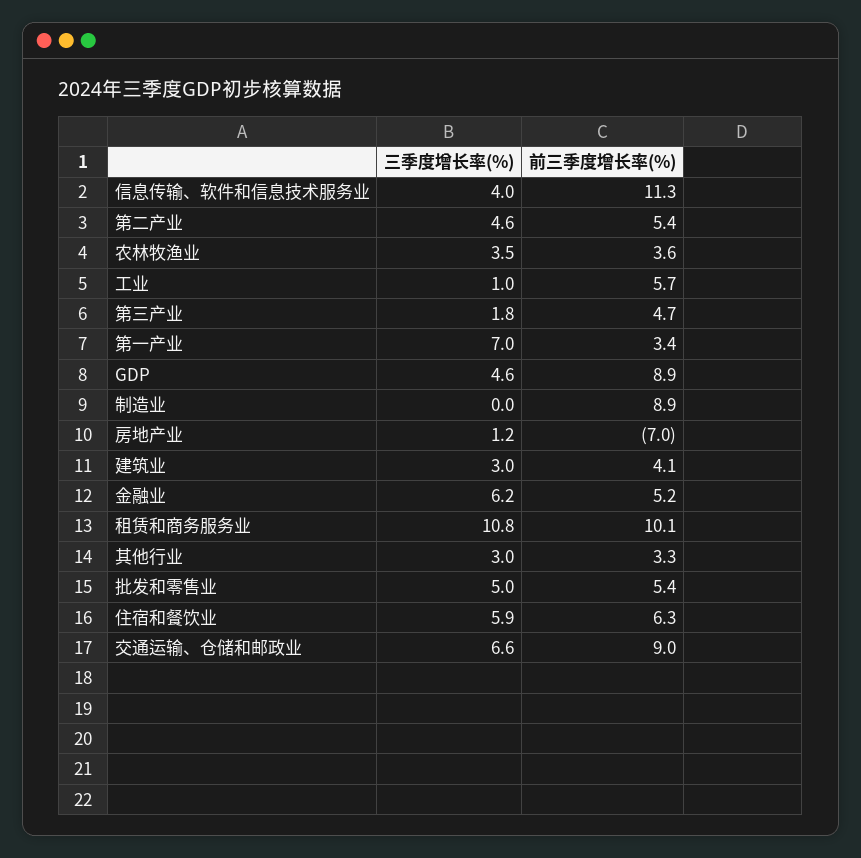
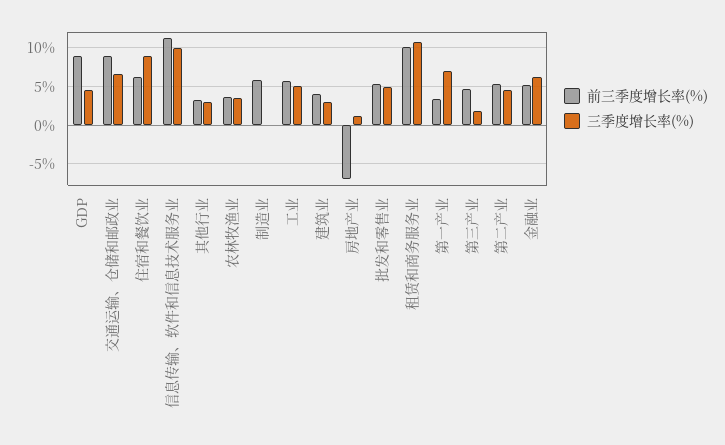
三季度增长率(%), 信息传输、软件和信息技术服务业: 4 -> 10
三季度增长率(%), 工业: 1 -> 5
前三季度增长率(%), 制造业: 8.9 -> 6
三季度增长率(%), 住宿和餐饮业: 5.9 -> 9

